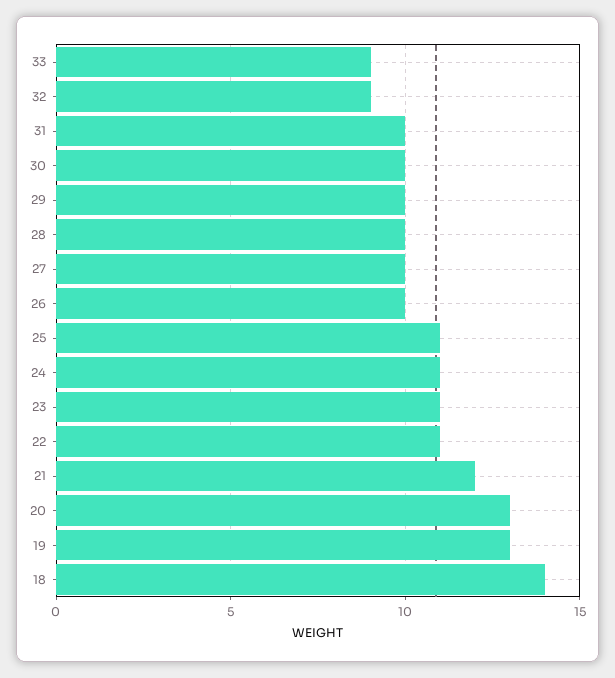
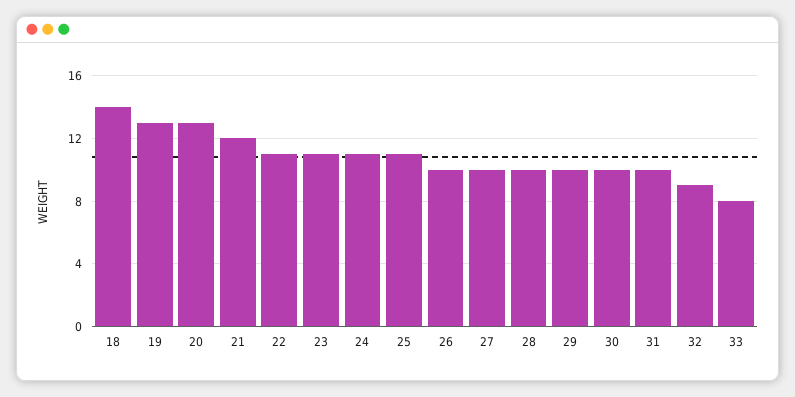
33: 9 -> 8

